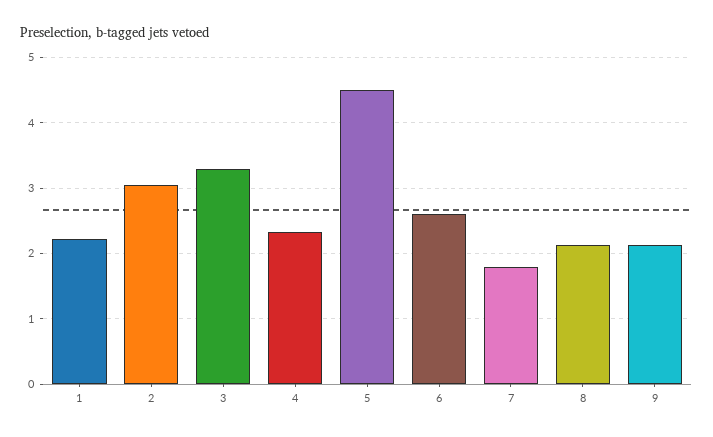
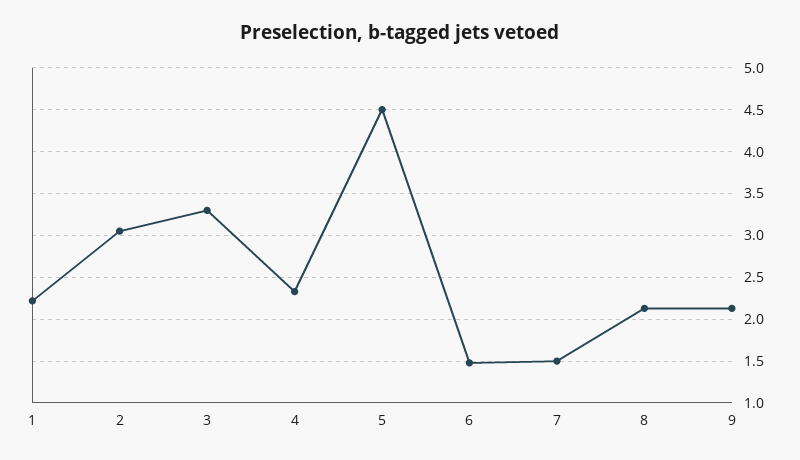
6: 2.6 -> 1.5
7: 1.8 -> 1.5

